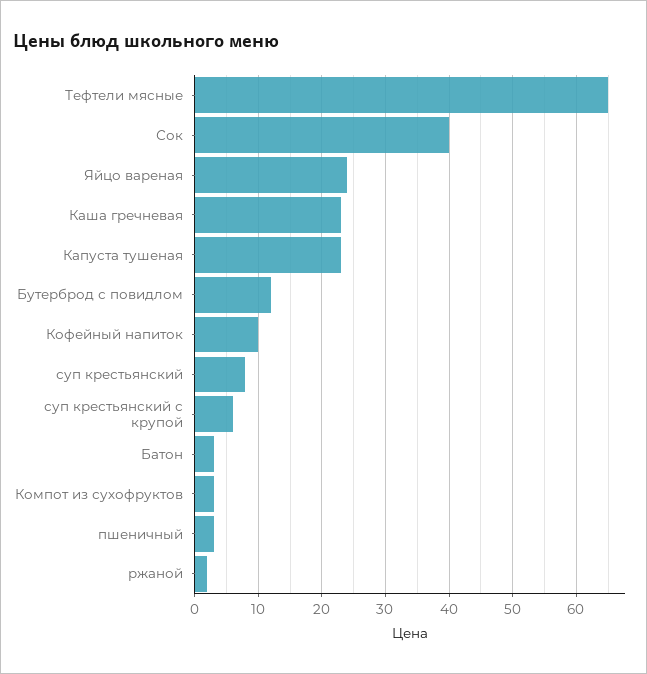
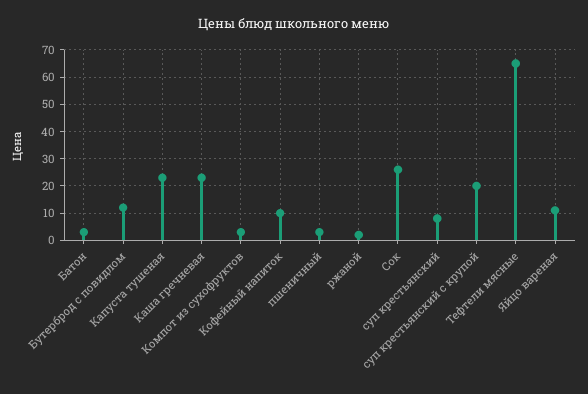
Сок: 40 -> 25
Яйцо вареная: 24 -> 10
суп крестьянский с крупой: 6 -> 20

